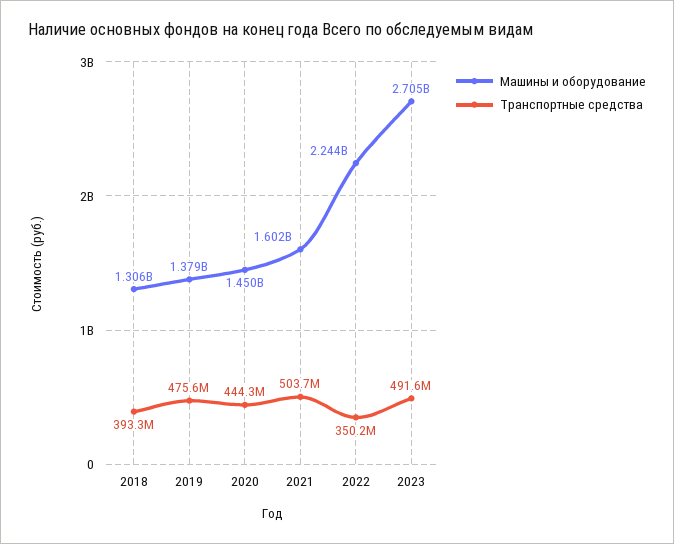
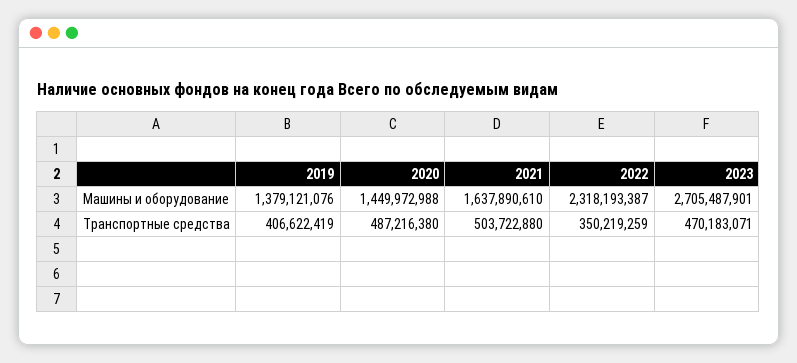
Машины и оборудование, 2018: 1306000000 -> none
Транспортные средства, 2018: 393300000 -> none
Транспортные средства, 2019: 475600000 -> 406622419
Транспортные средства, 2020: 444300000 -> 487216380
Машины и оборудование, 2021: 1602000000 -> 1637890610
Машины и оборудование, 2022: 2244000000 -> 2318193387
Транспортные средства, 2023: 491600000 -> 470183071

